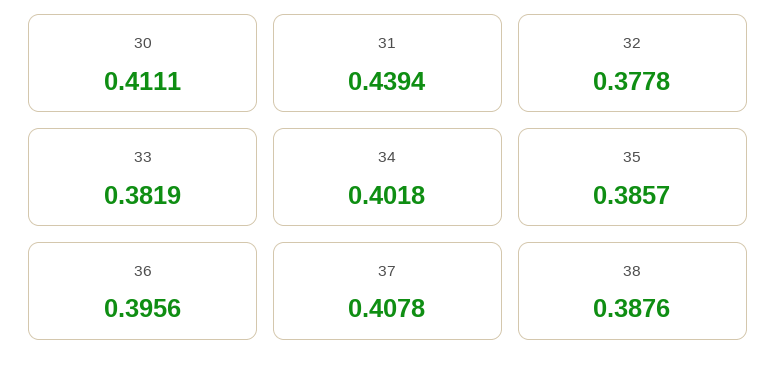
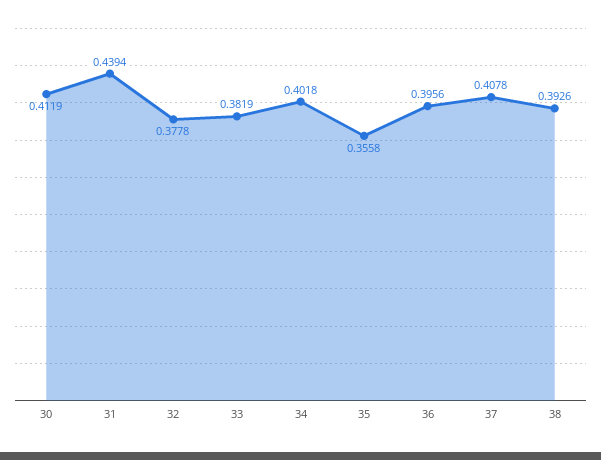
30: 0.4111 -> 0.4119
35: 0.3857 -> 0.3558
38: 0.3876 -> 0.3926

